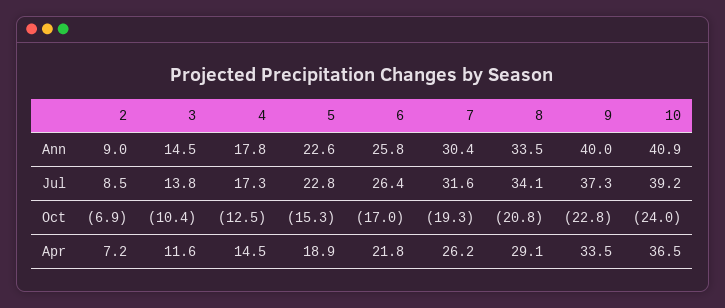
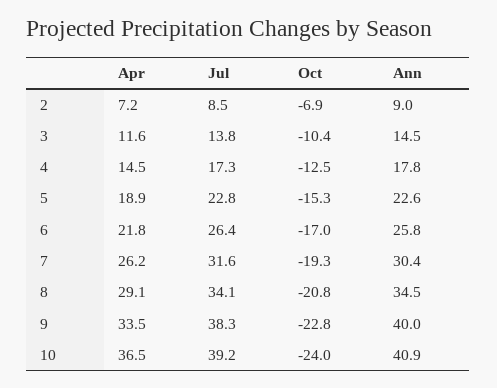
8, Ann: 33.5 -> 34.5
9, Jul: 37.3 -> 38.3

